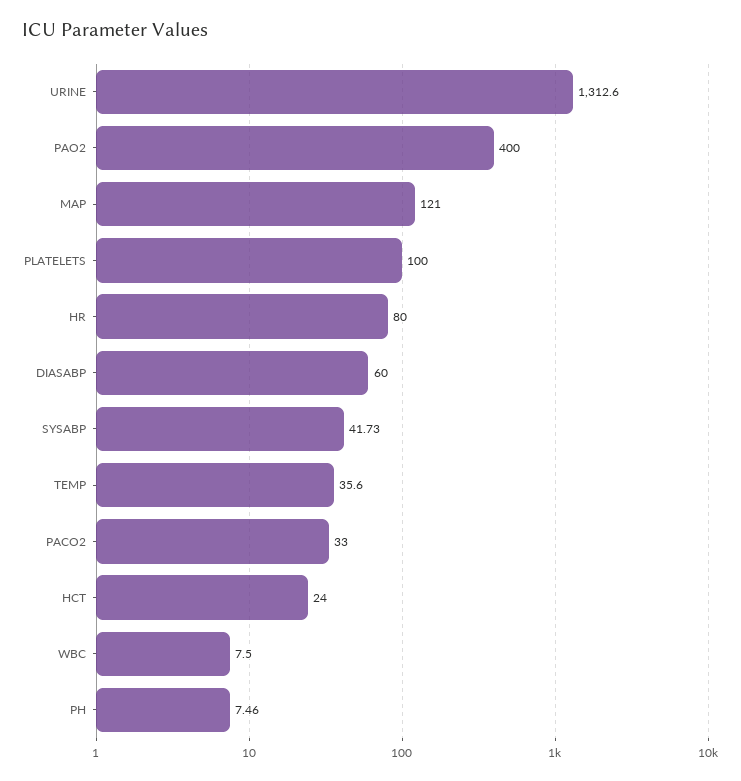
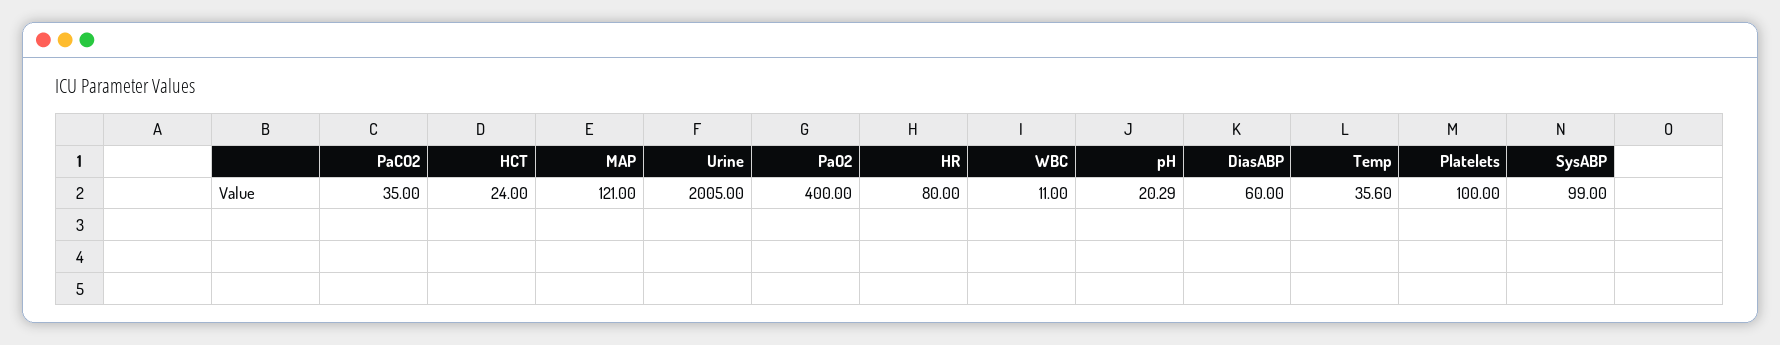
URINE: 1312.6 -> 2005
SYSABP: 41.73 -> 99
PACO2: 33 -> 35
WBC: 7.5 -> 11
PH: 7.46 -> 20.29

